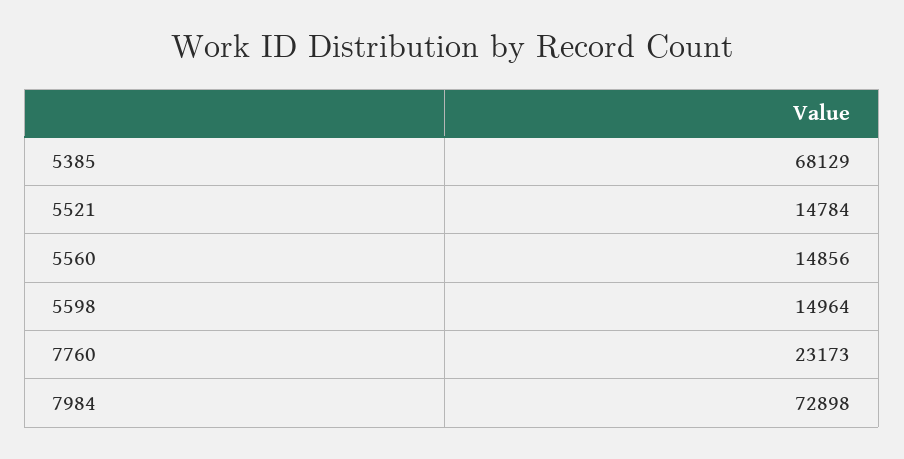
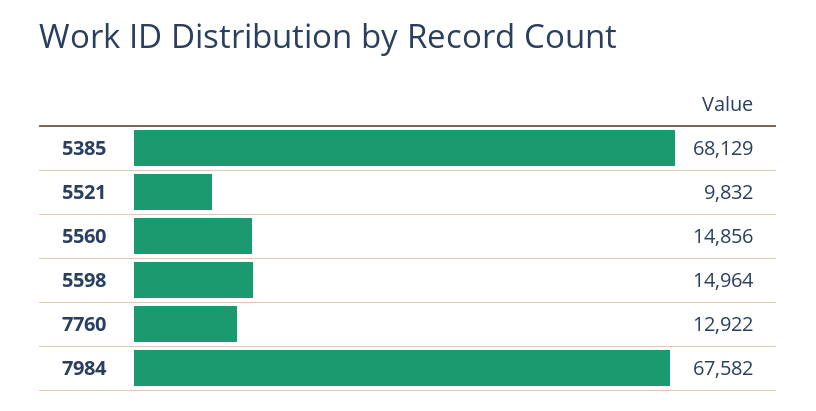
5521: 14784 -> 9832
7760: 23173 -> 12922
7984: 72898 -> 67582

